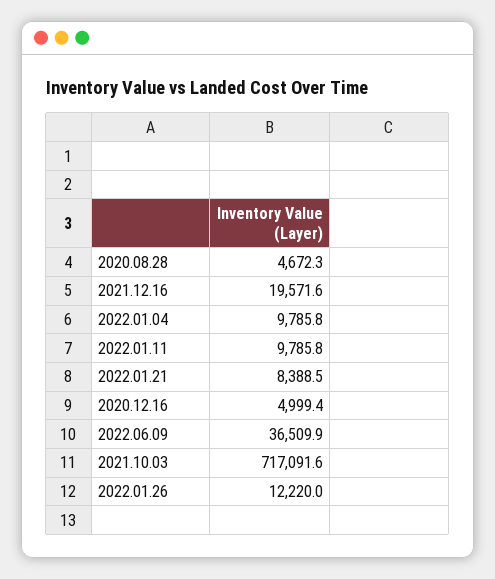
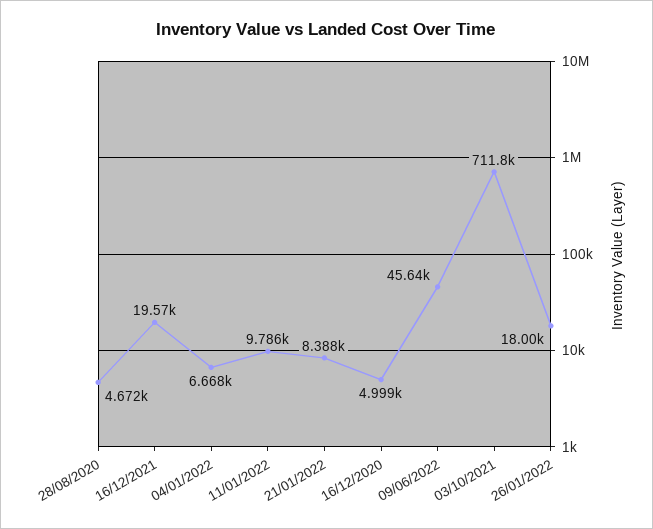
2022.01.04: 9785.8 -> 6668
2022.06.09: 36509.9 -> 45640
2021.10.03: 717091.6 -> 711800
2022.01.26: 12220 -> 18000

